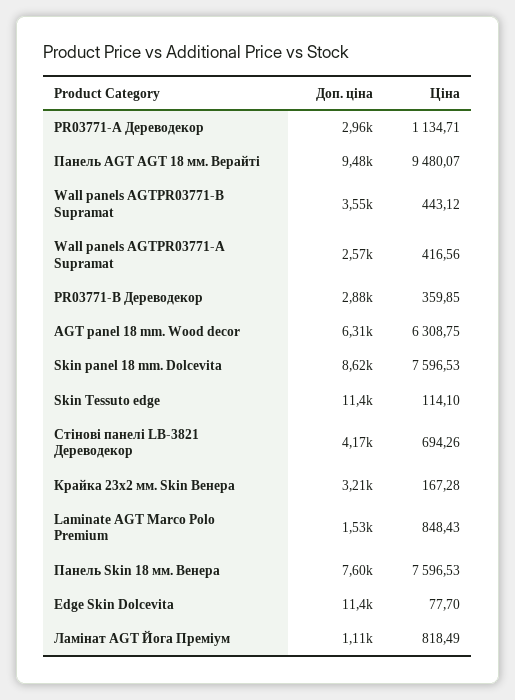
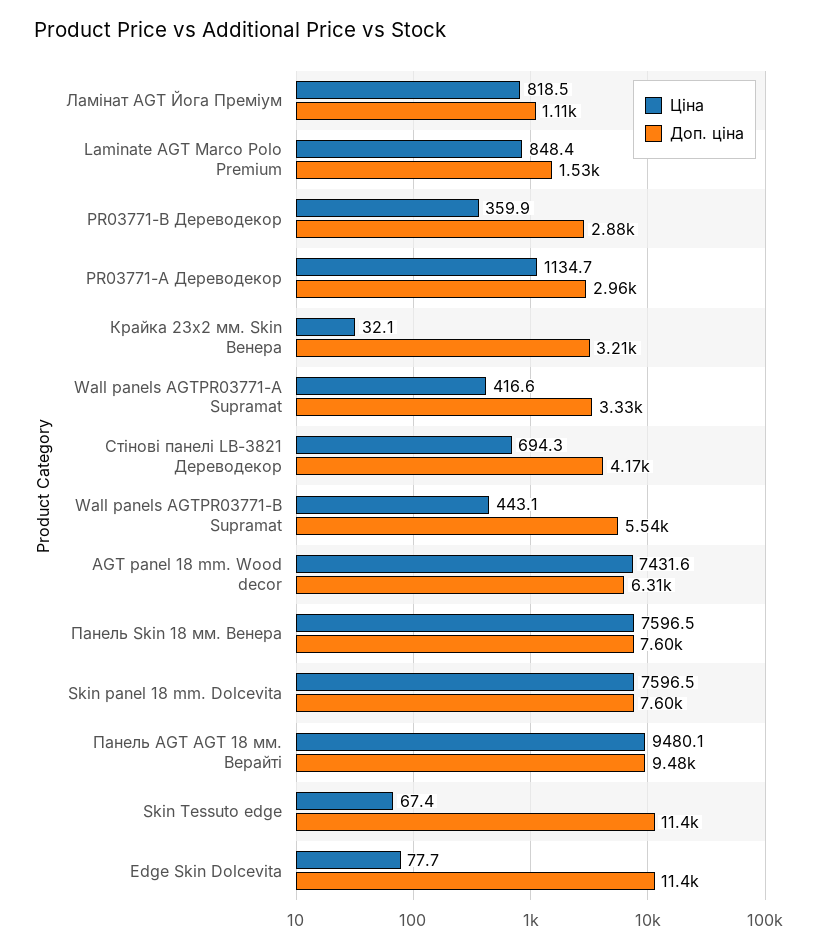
Доп. ціна, Wall panels AGTPR03771-B Supramat: 3550 -> 5540
Доп. ціна, Wall panels AGTPR03771-А Supramat: 2570 -> 3330
Ціна, AGT panel 18 mm. Wood decor: 6308.75 -> 7431.6
Доп. ціна, Skin panel 18 mm. Dolcevita: 8620 -> 7600
Ціна, Skin Tessuto edge: 114.1 -> 67.4
Ціна, Крайка 23x2 мм. Skin Венера: 167.28 -> 32.1

